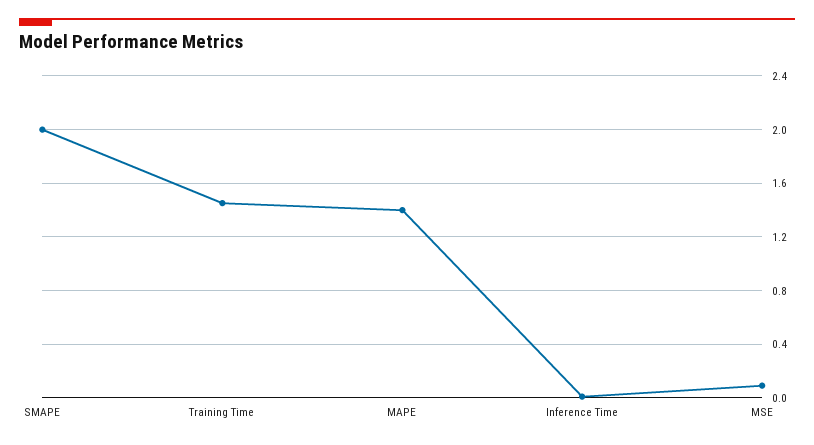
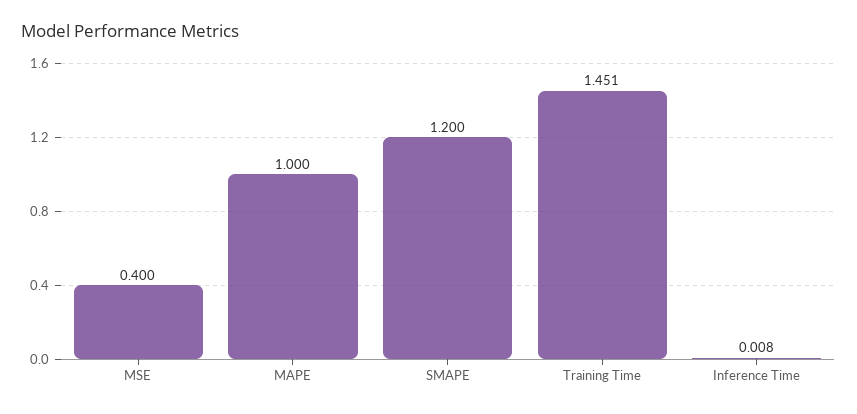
SMAPE: 2 -> 1.2
MAPE: 1.4 -> 1
MSE: 0.1 -> 0.4

